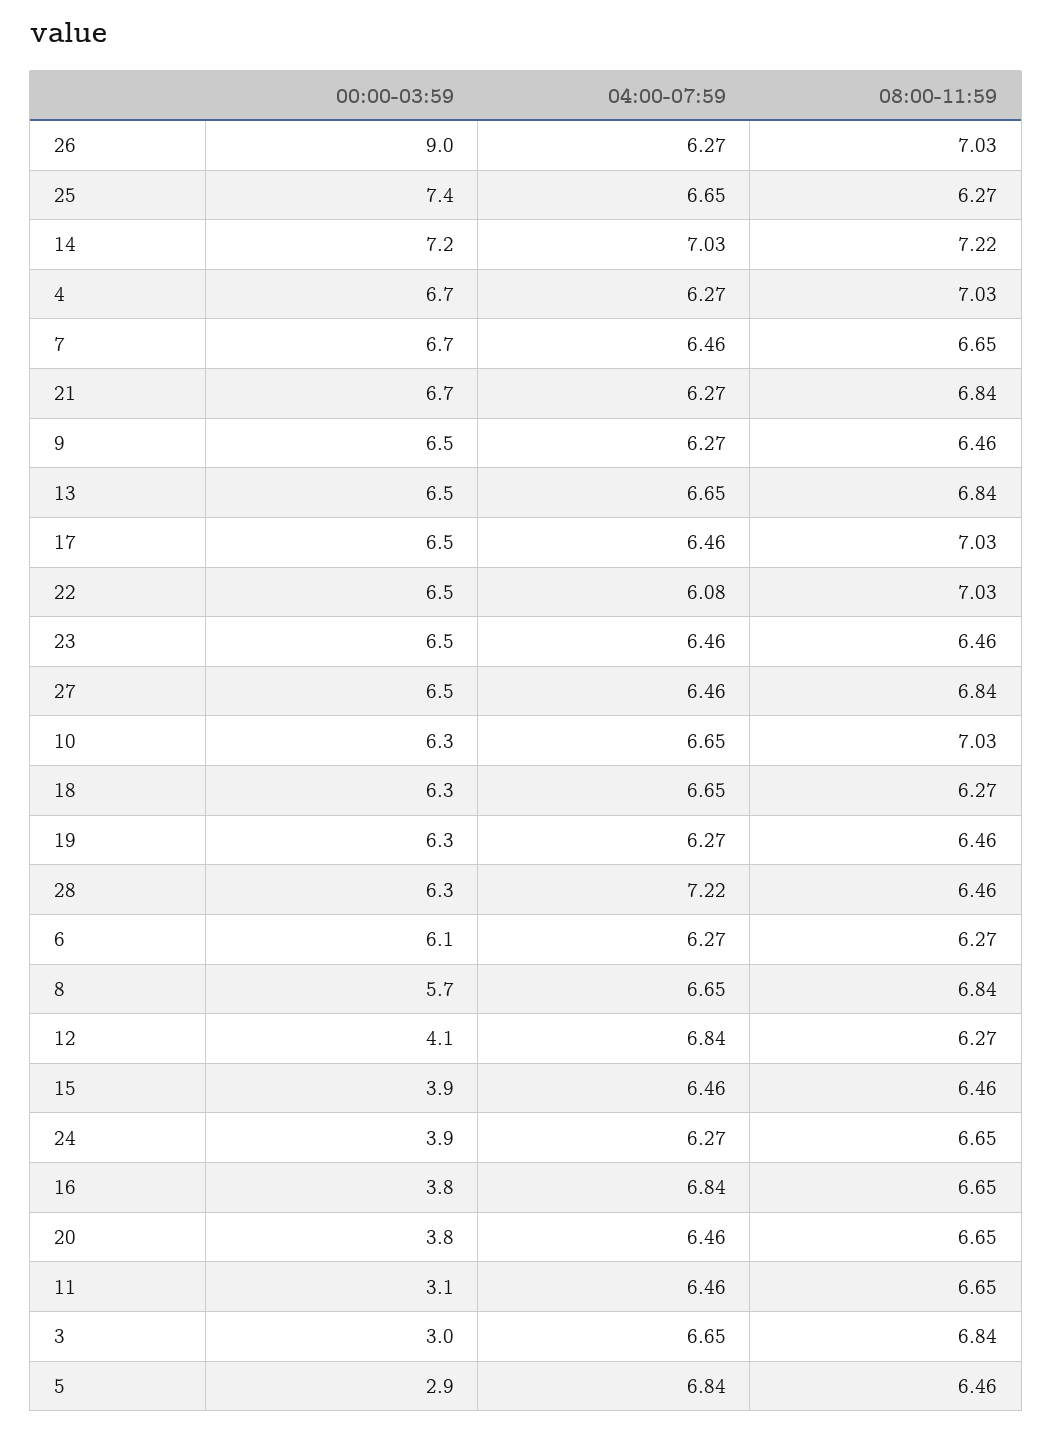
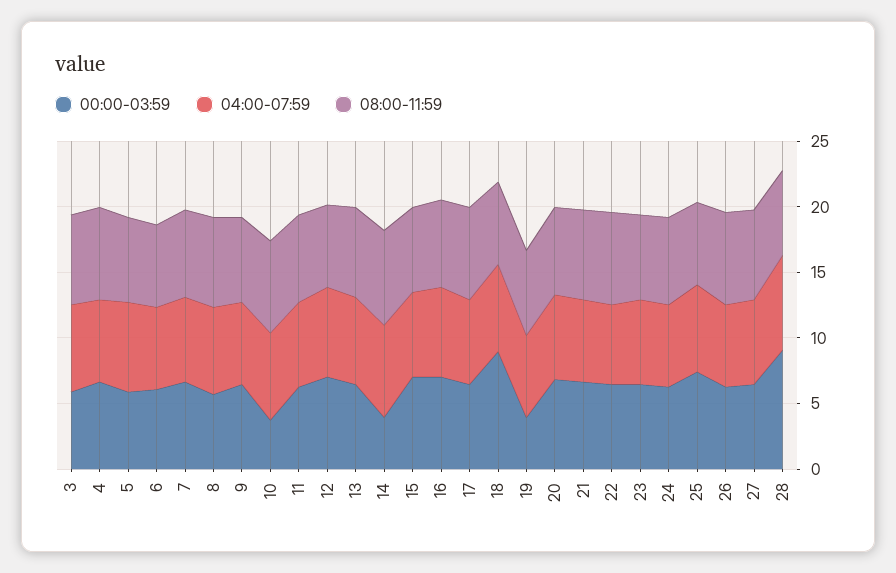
00:00-03:59, 26: 9 -> 6
00:00-03:59, 14: 7.2 -> 4
00:00-03:59, 10: 6.3 -> 4
00:00-03:59, 18: 6.3 -> 9
00:00-03:59, 19: 6.3 -> 4
00:00-03:59, 28: 6.3 -> 9
00:00-03:59, 12: 4.1 -> 7
00:00-03:59, 15: 3.9 -> 7
00:00-03:59, 24: 3.9 -> 6
00:00-03:59, 16: 3.8 -> 7
00:00-03:59, 20: 3.8 -> 7
00:00-03:59, 11: 3.1 -> 6
00:00-03:59, 3: 3 -> 6
00:00-03:59, 5: 2.9 -> 6

